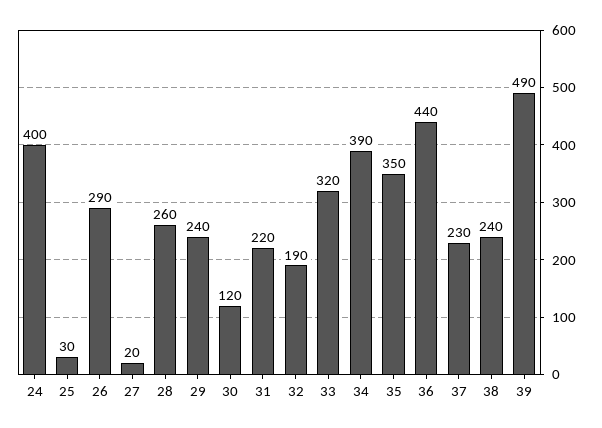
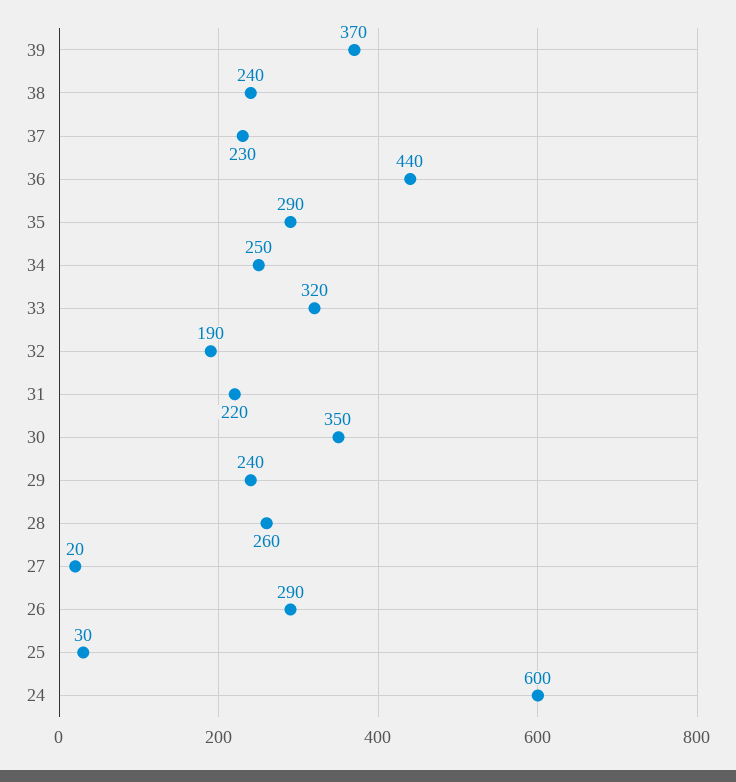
24: 400 -> 600
30: 120 -> 350
34: 390 -> 250
35: 350 -> 290
39: 490 -> 370

